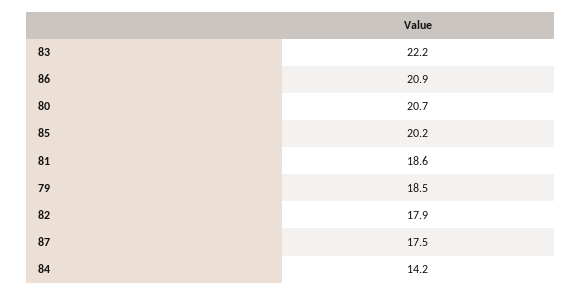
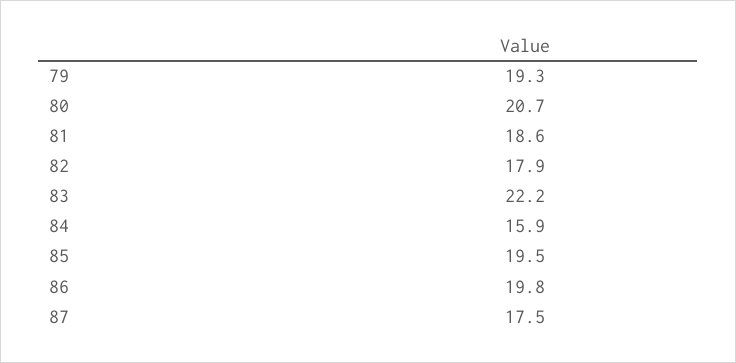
86: 20.9 -> 19.8
85: 20.2 -> 19.5
79: 18.5 -> 19.3
84: 14.2 -> 15.9

